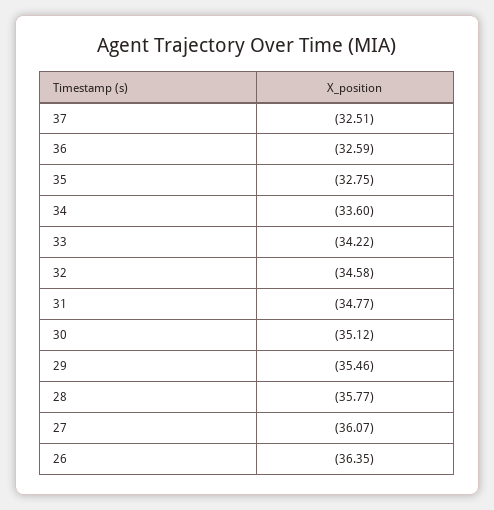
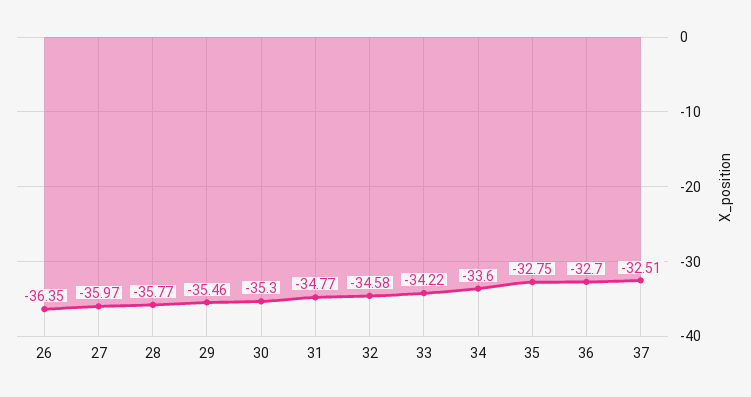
36: -32.59 -> -32.7
30: -35.12 -> -35.3
27: -36.07 -> -35.97

